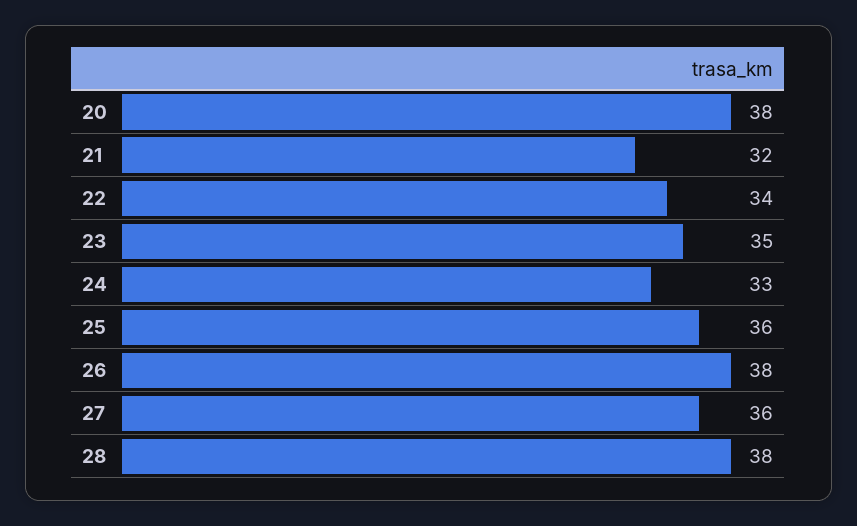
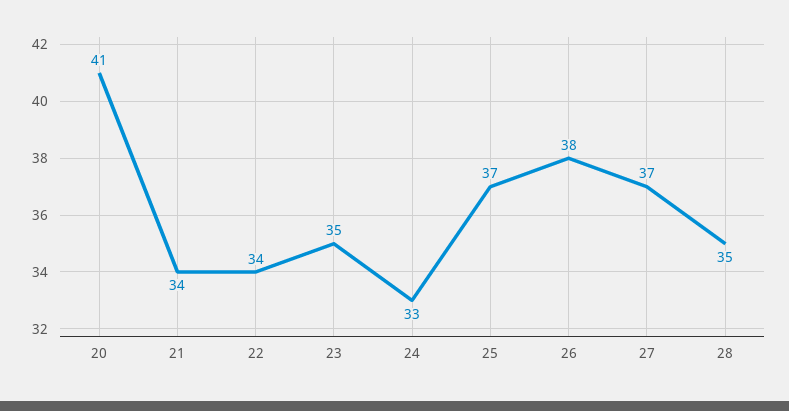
20: 38 -> 41
21: 32 -> 34
25: 36 -> 37
27: 36 -> 37
28: 38 -> 35

